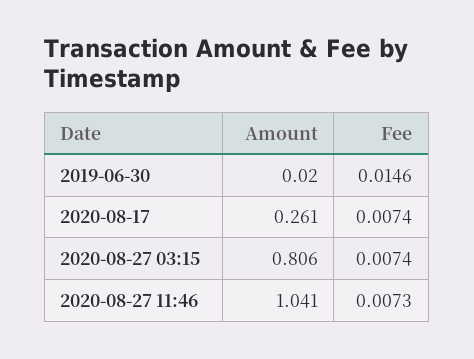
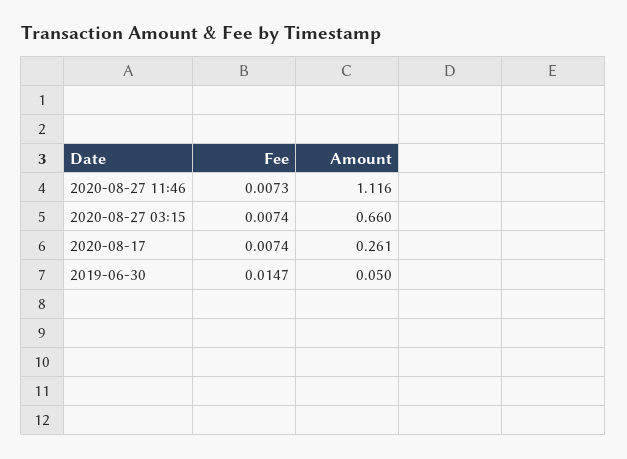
Amount, 2019-06-30: 0.02 -> 0.05
Fee, 2019-06-30: 0.0146 -> 0.0147
Amount, 2020-08-27 03:15: 0.806 -> 0.66
Amount, 2020-08-27 11:46: 1.041 -> 1.116

